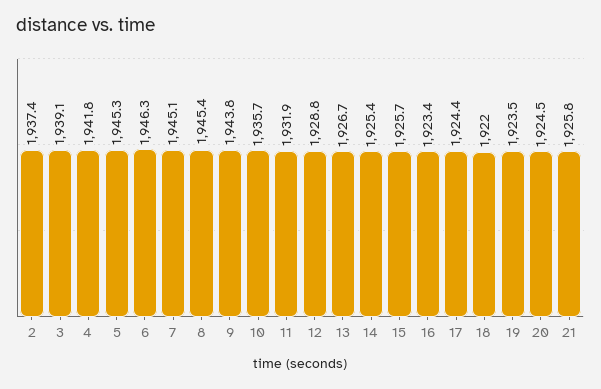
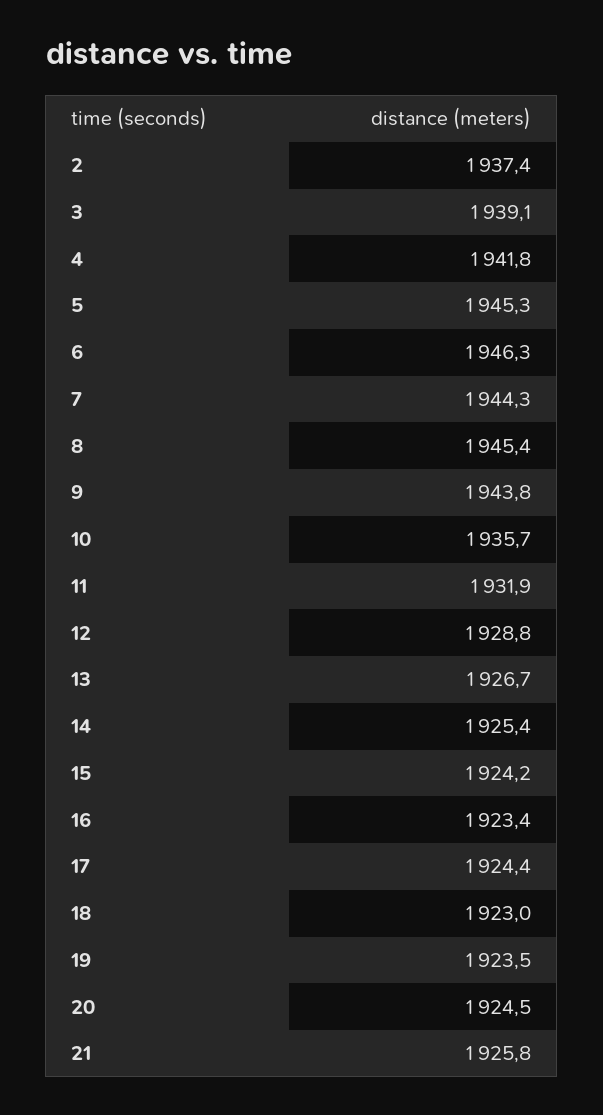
7: 1945.1 -> 1944.3
15: 1925.7 -> 1924.2
18: 1922 -> 1923

